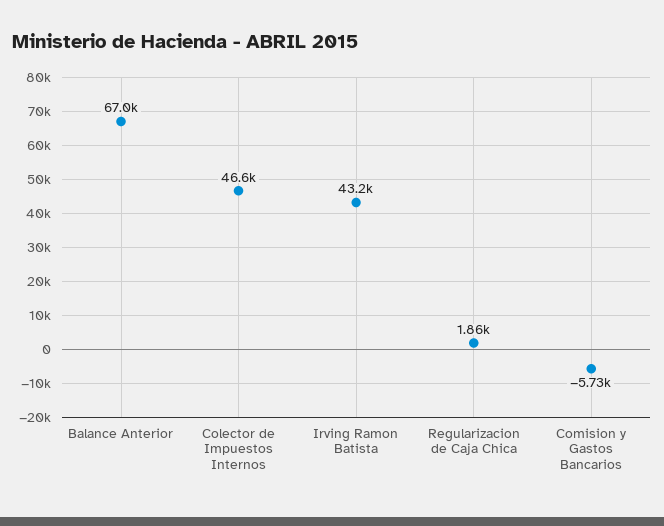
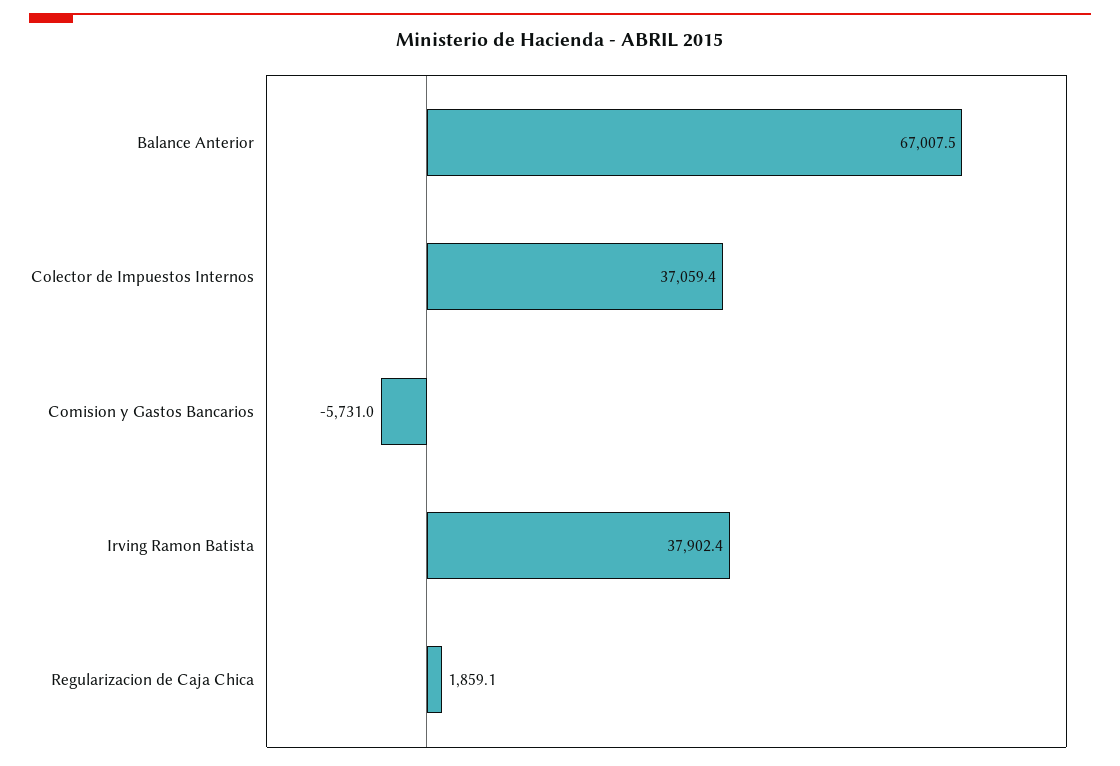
Colector de Impuestos Internos: 46600 -> 37059.4
Irving Ramon Batista: 43200 -> 37902.4

